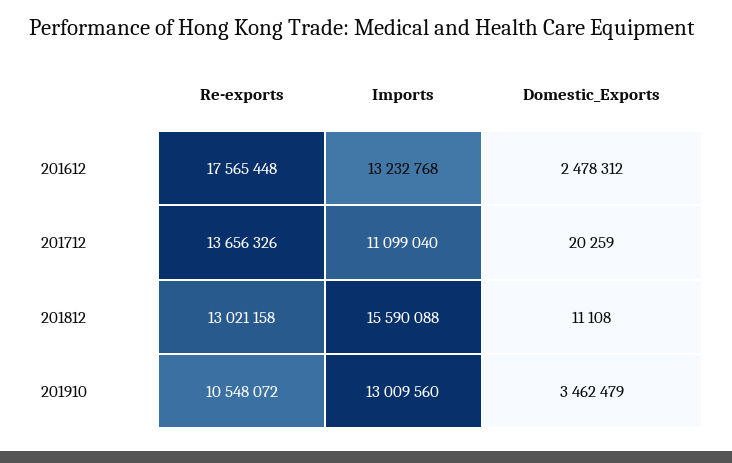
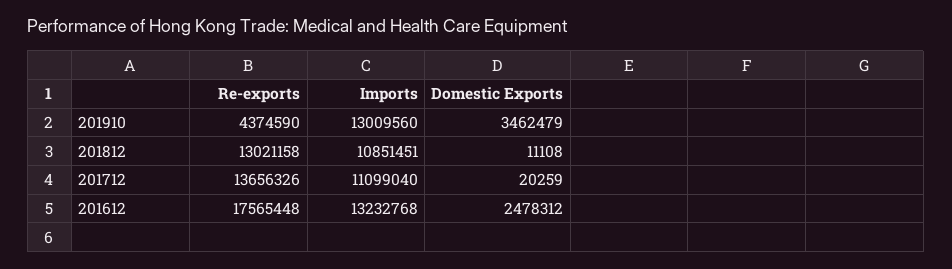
Imports, 201812: 15590088 -> 10851451
Re-exports, 201910: 10548072 -> 4374590

